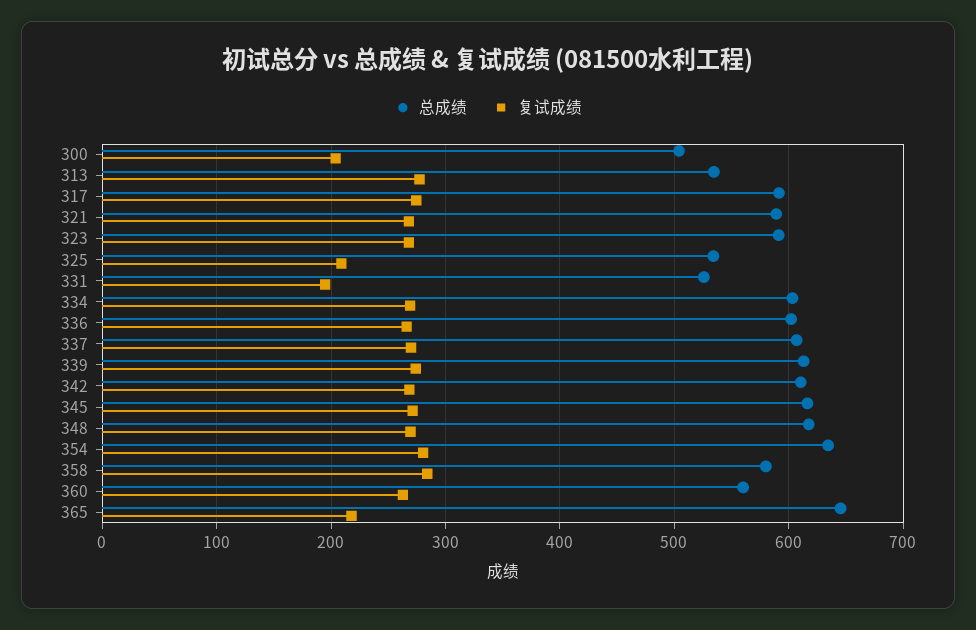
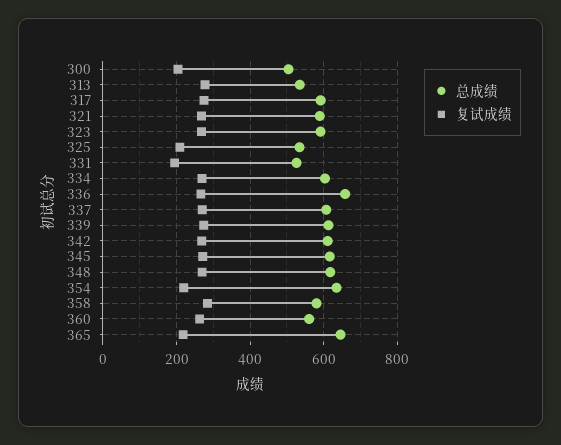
总成绩, 336: 600 -> 660
复试成绩, 354: 280 -> 220

